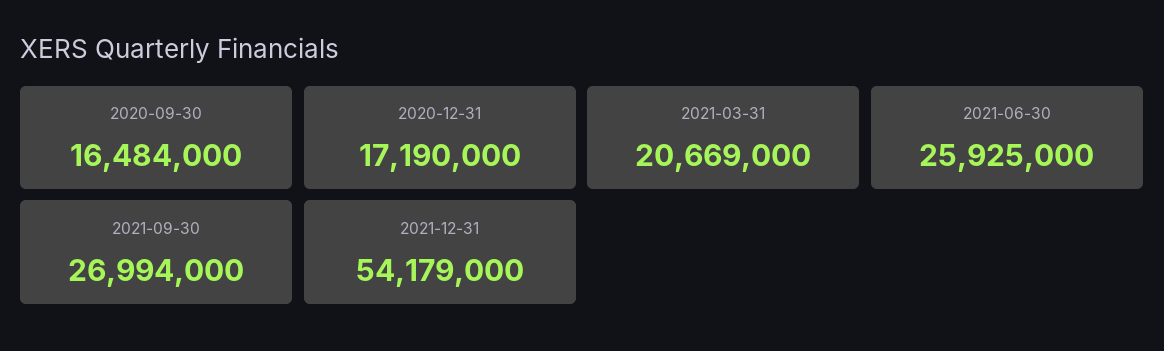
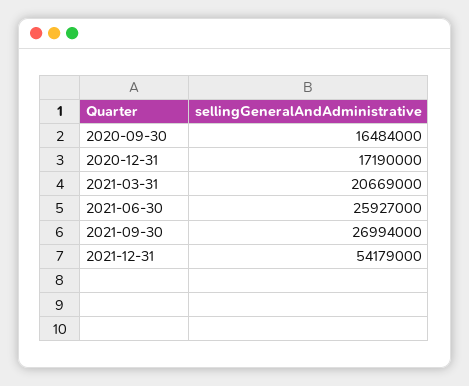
2021-06-30: 25925000 -> 25927000

